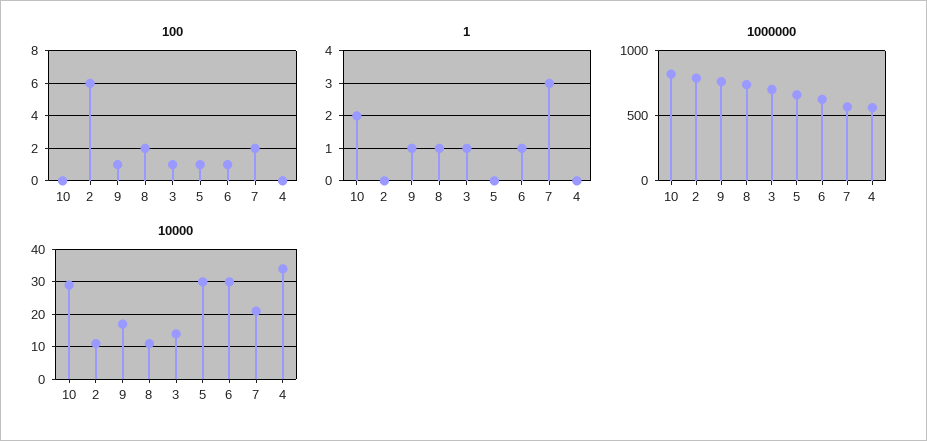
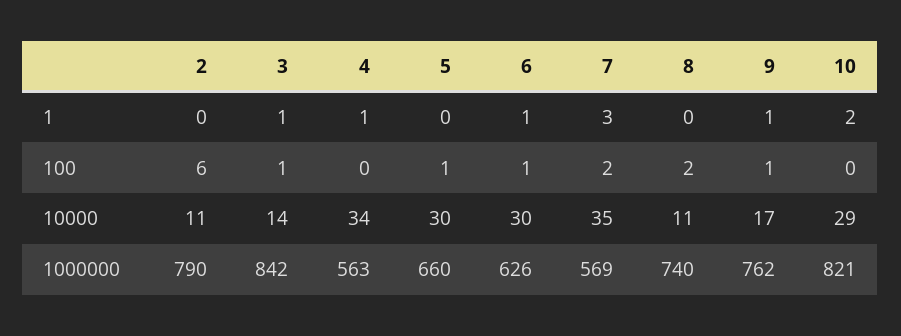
1, 8: 1 -> 0
1, 4: 0 -> 1
1000000, 3: 700 -> 842
10000, 7: 20 -> 35

